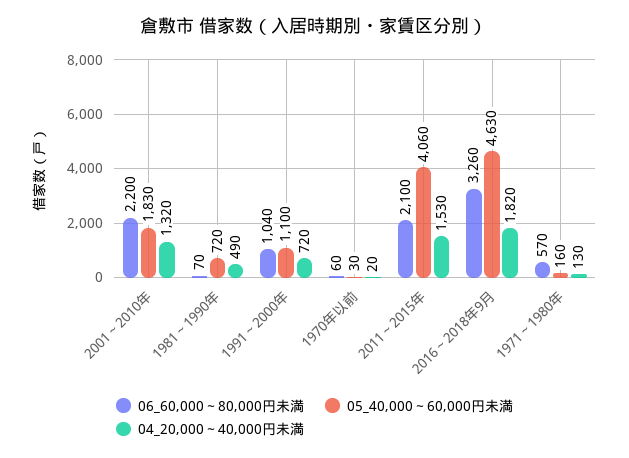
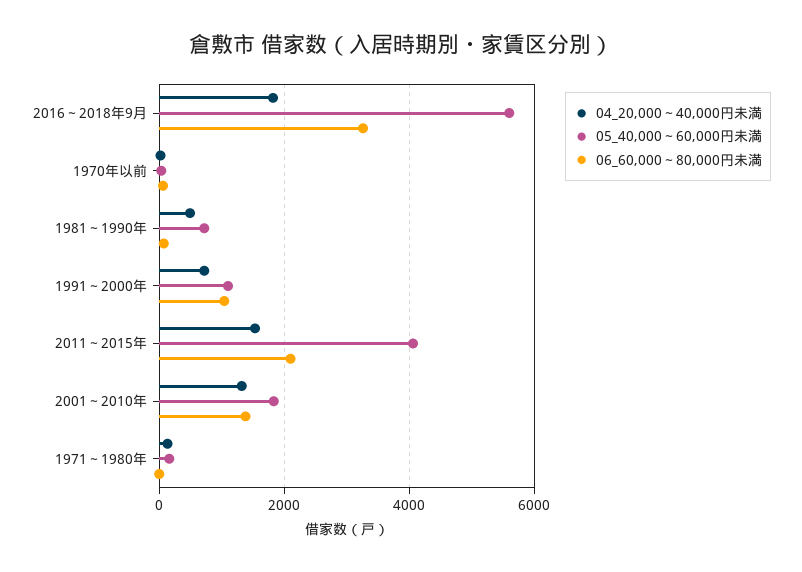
06_60,000～80,000円未満, 2001～2010年: 2200 -> 1400
05_40,000～60,000円未満, 2016～2018年9月: 4630 -> 5600
06_60,000～80,000円未満, 1971～1980年: 570 -> 0

